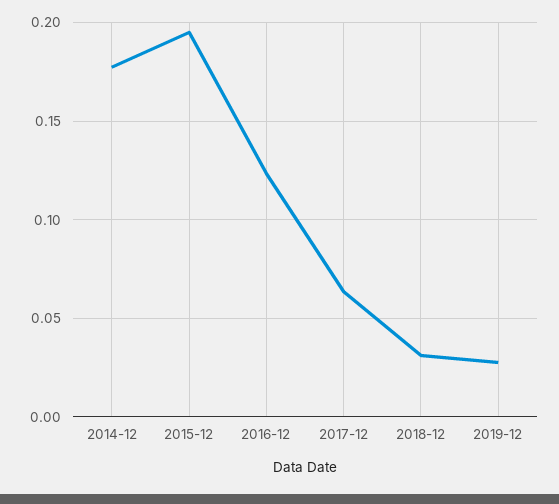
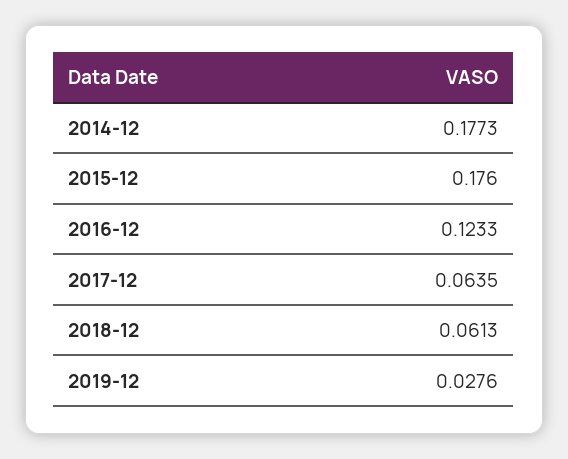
2015-12: 0.195 -> 0.176
2018-12: 0.03 -> 0.0613

